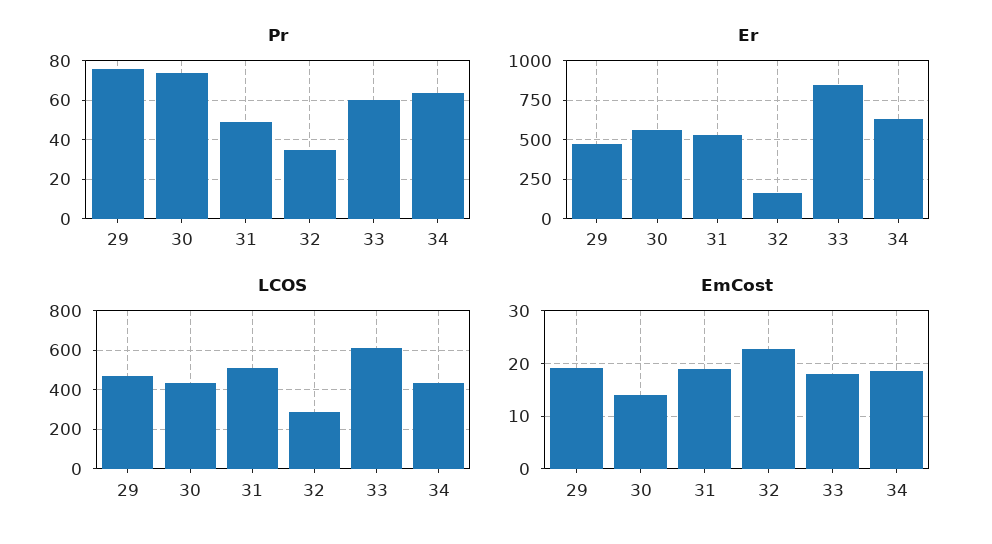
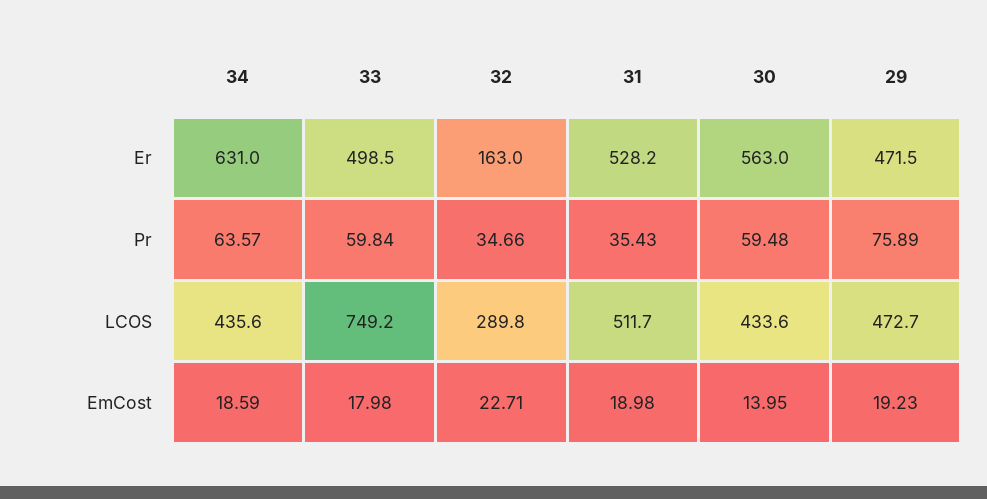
Pr, 30: 75 -> 59.48
Pr, 31: 50 -> 35.43
Er, 33: 850 -> 498.5
LCOS, 33: 600 -> 749.2

